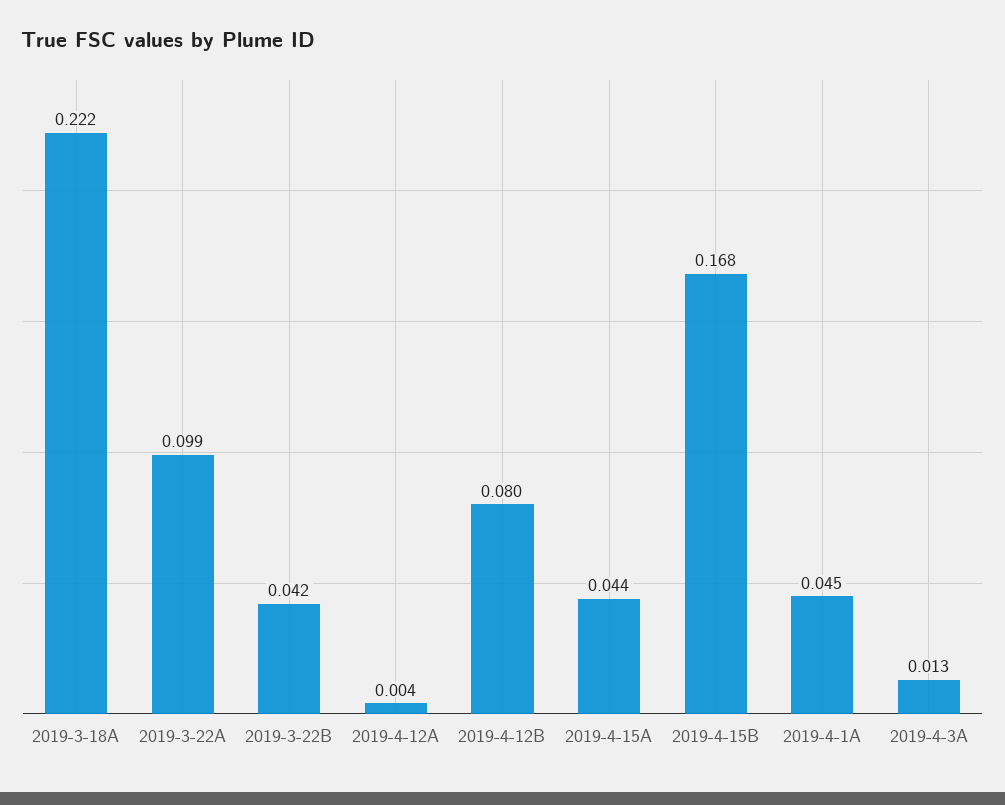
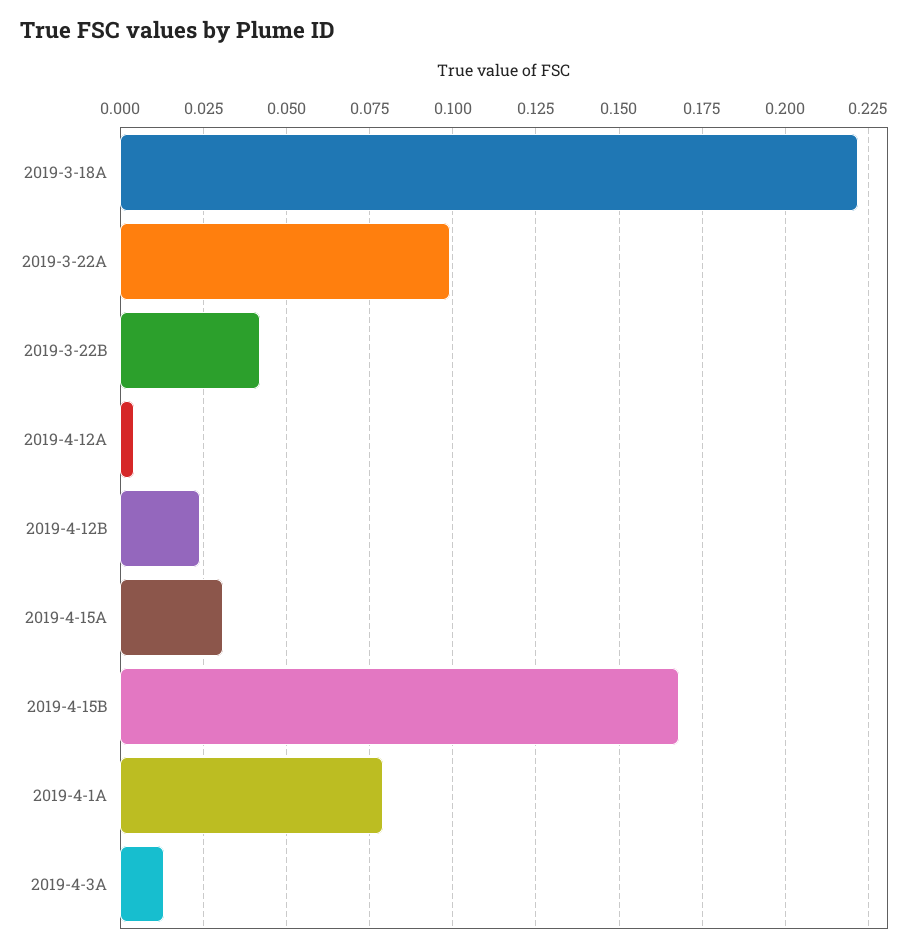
2019-4-12B: 0.08 -> 0.025
2019-4-15A: 0.044 -> 0.03
2019-4-1A: 0.045 -> 0.08

